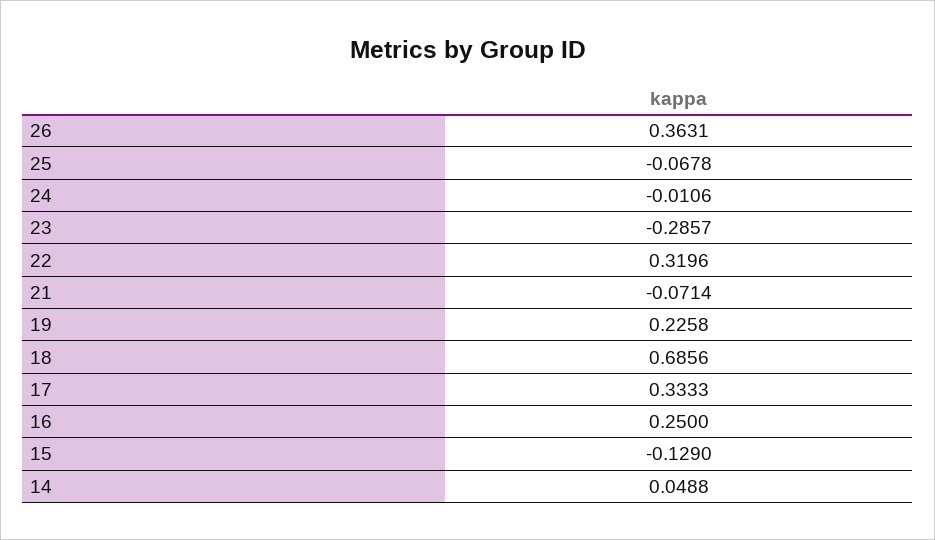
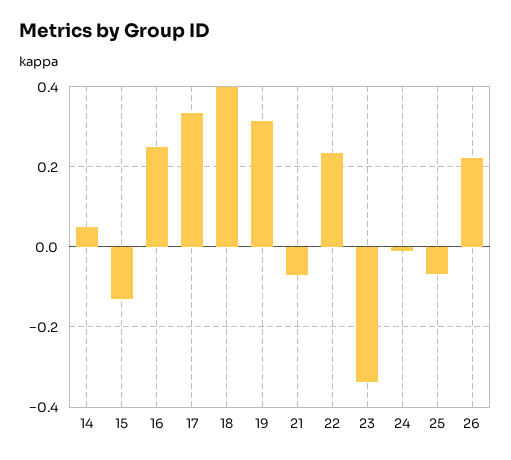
26: 0.3631 -> 0.22
23: -0.2857 -> -0.34
22: 0.3196 -> 0.24
19: 0.2258 -> 0.32
18: 0.6856 -> 0.4

